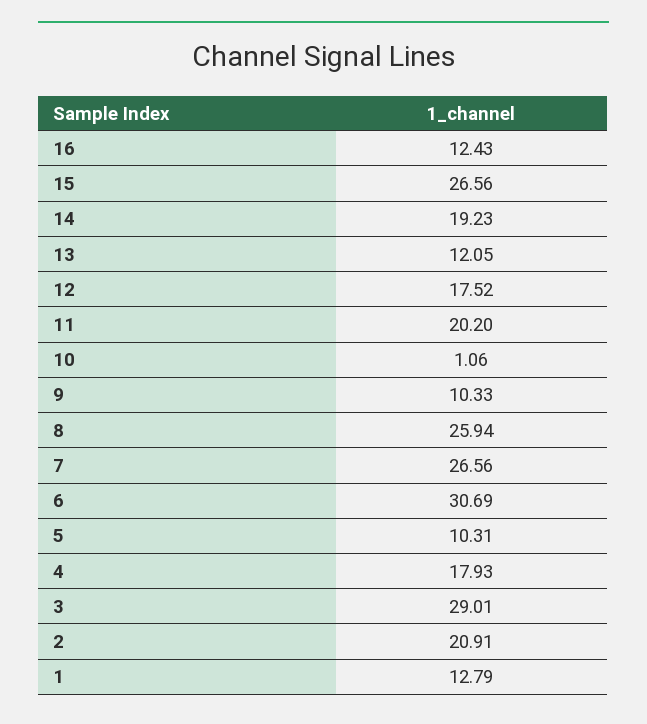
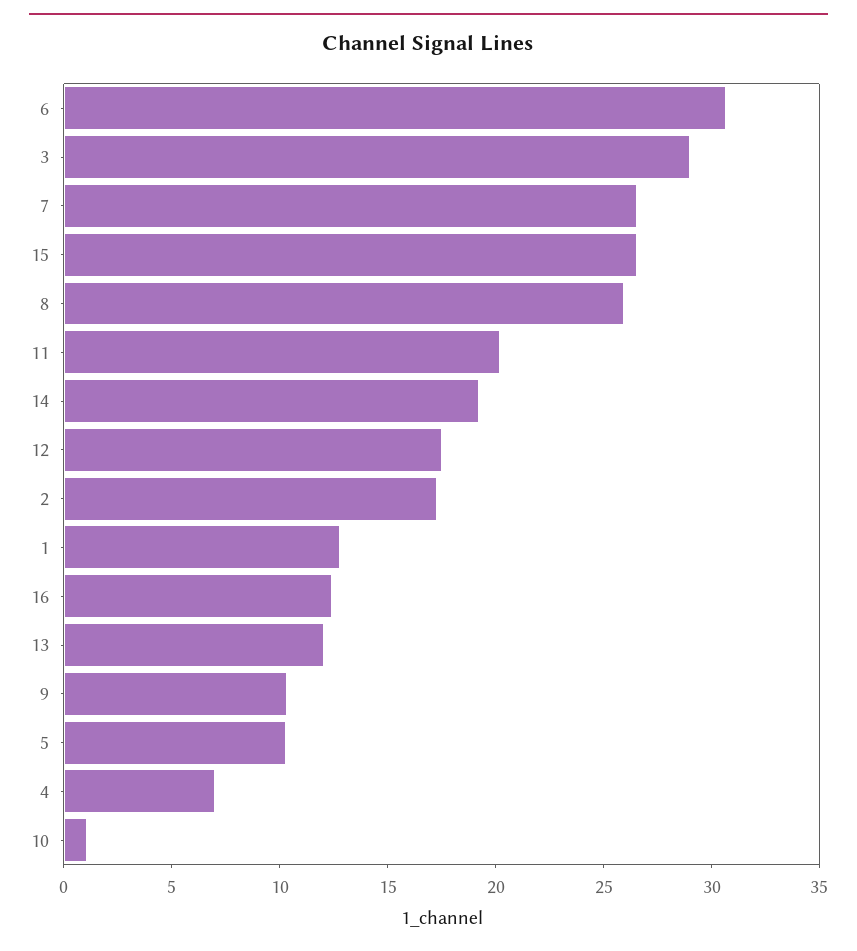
4: 17.93 -> 7
2: 20.91 -> 17

